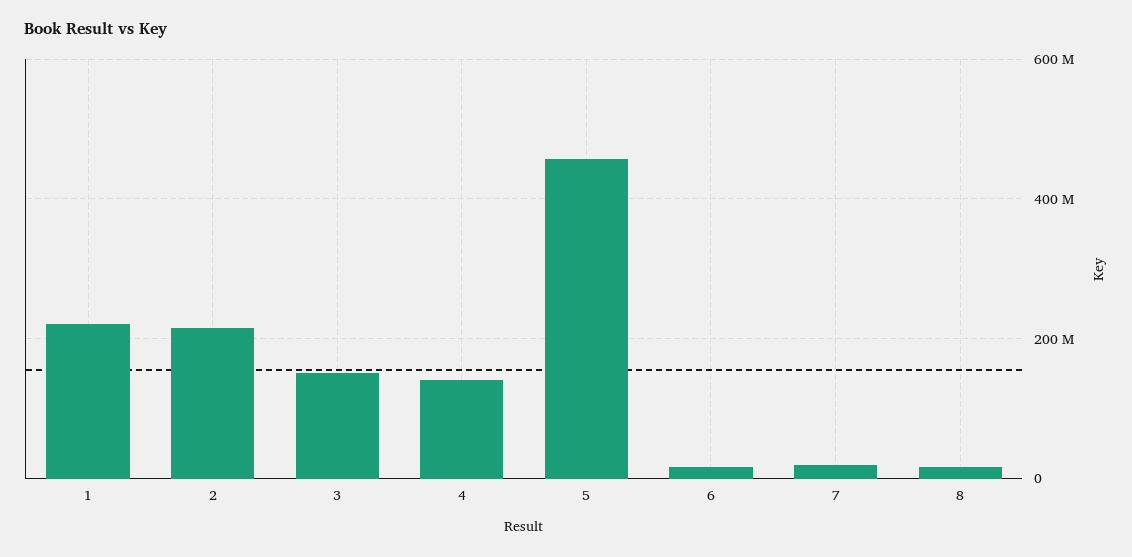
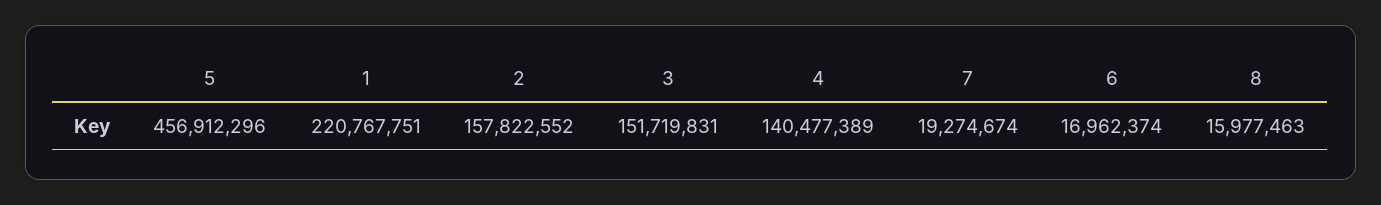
2: 220000000 -> 157822552

